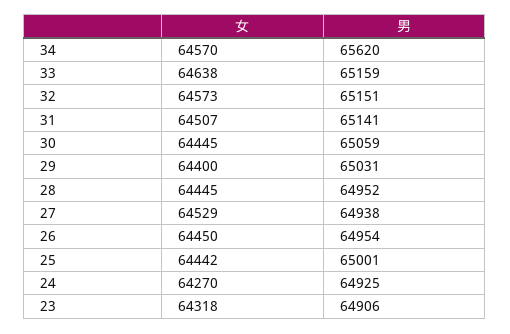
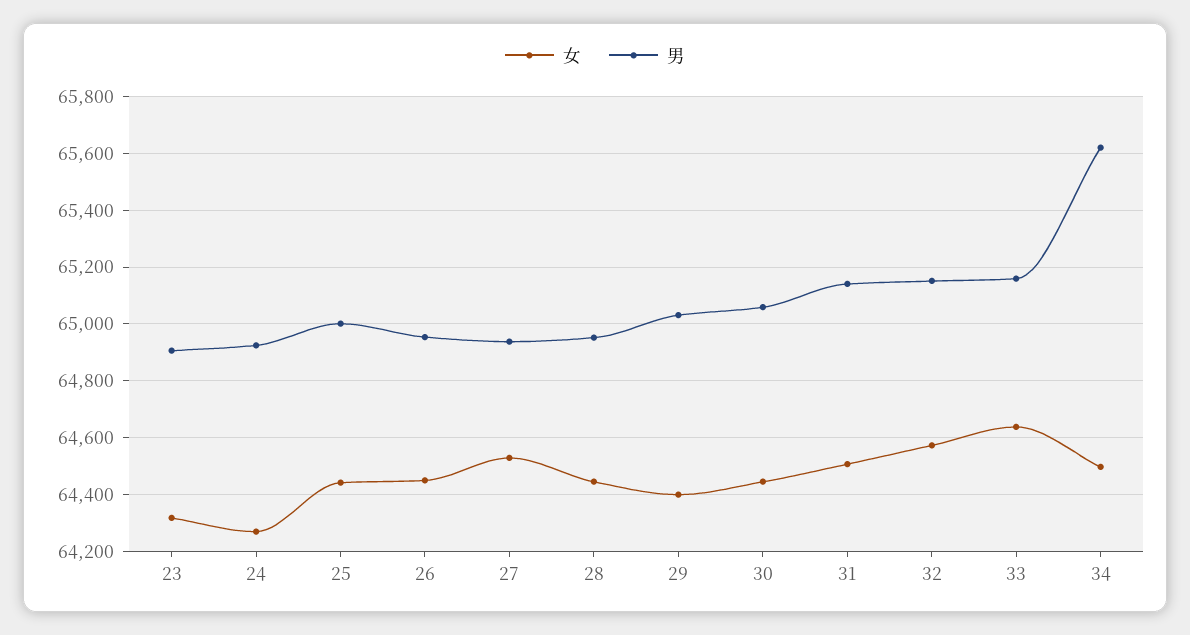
女, 34: 64570 -> 64500

